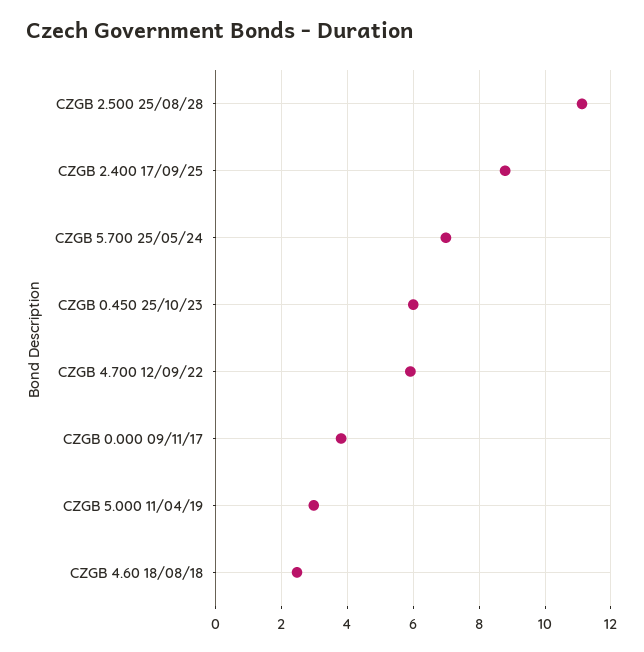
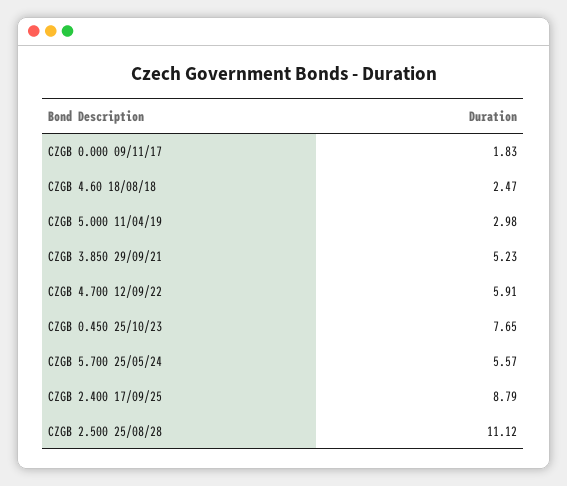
CZGB 5.700 25/05/24: 7 -> 5.57
CZGB 0.450 25/10/23: 6 -> 7.65
CZGB 0.000 09/11/17: 3.8 -> 1.83
CZGB 3.850 29/09/21: none -> 5.23

